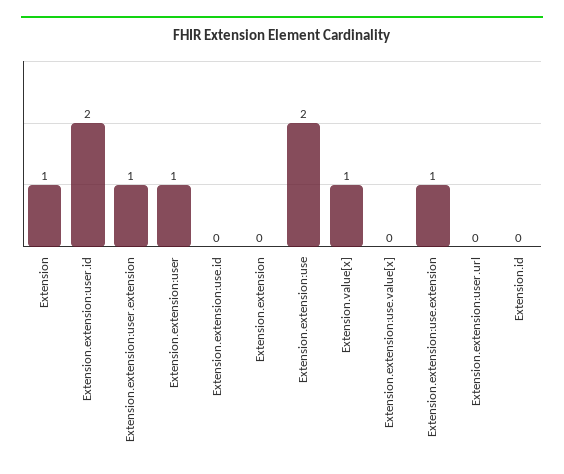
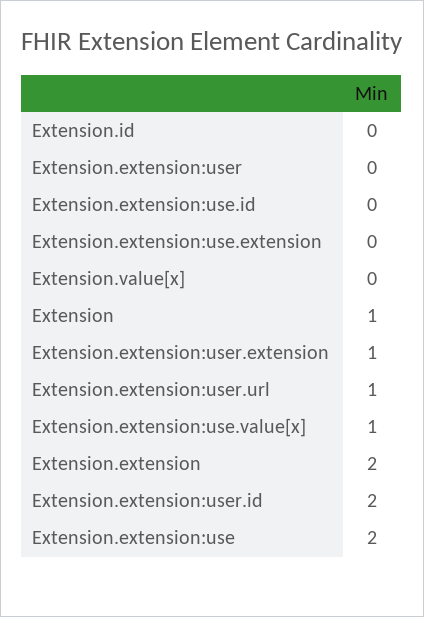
Extension.extension:user: 1 -> 0
Extension.extension: 0 -> 2
Extension.value[x]: 1 -> 0
Extension.extension:use.value[x]: 0 -> 1
Extension.extension:use.extension: 1 -> 0
Extension.extension:user.url: 0 -> 1

